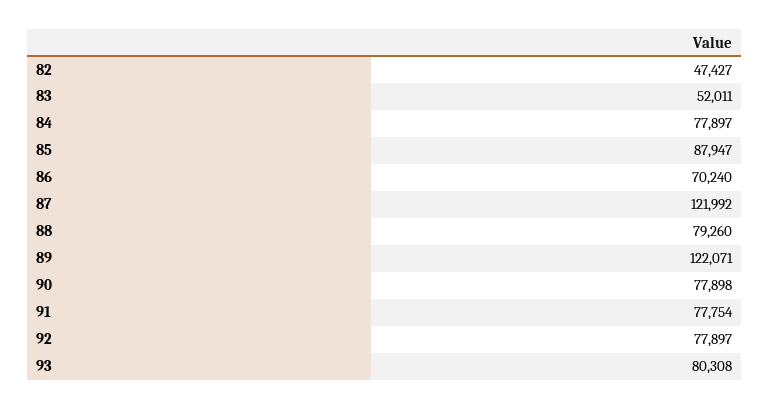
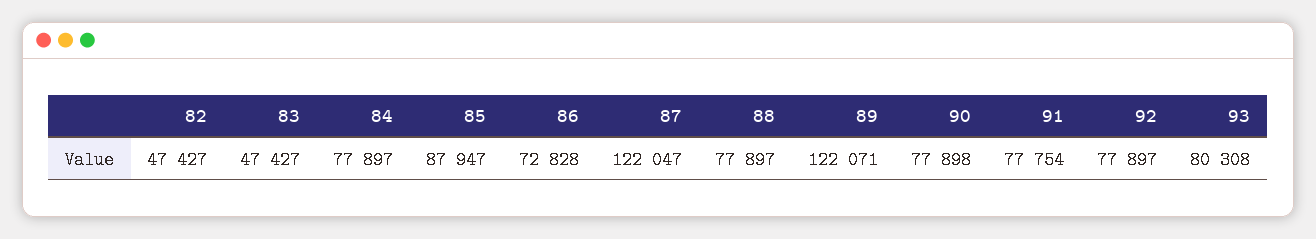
83: 52011 -> 47427
86: 70240 -> 72828
87: 121992 -> 122047
88: 79260 -> 77897

